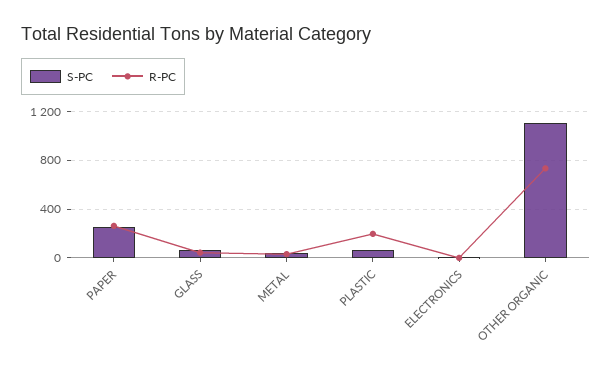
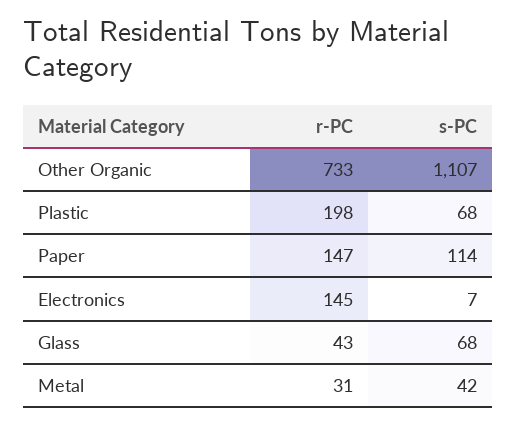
S-PC, PAPER: 250 -> 114
R-PC, PAPER: 250 -> 147
R-PC, ELECTRONICS: 0 -> 145

